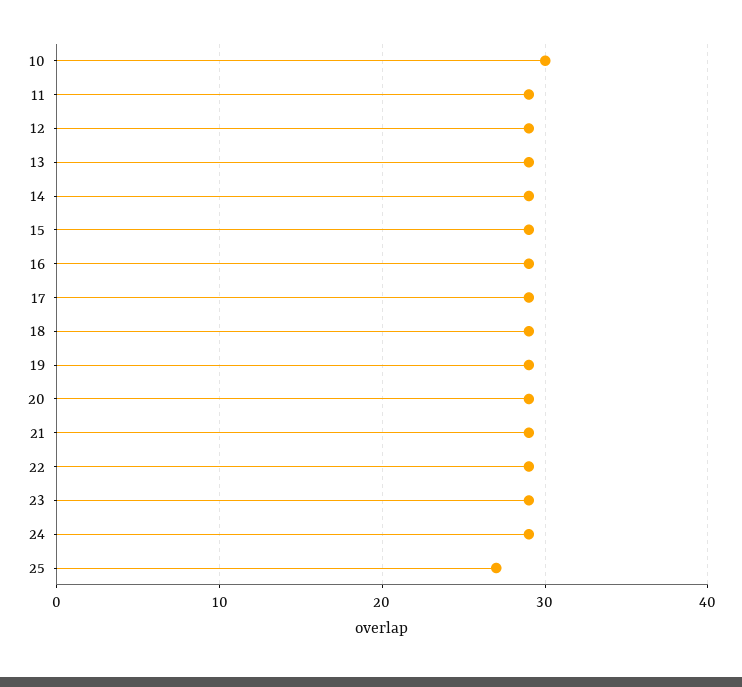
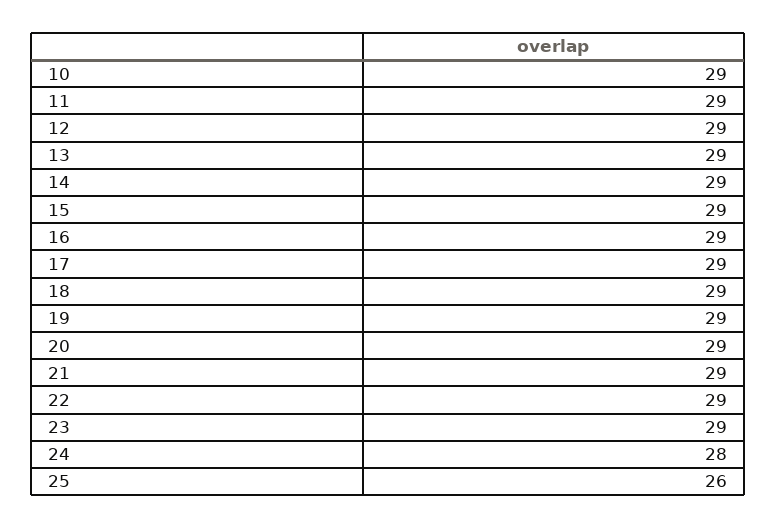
10: 30 -> 29
24: 29 -> 28
25: 27 -> 26

